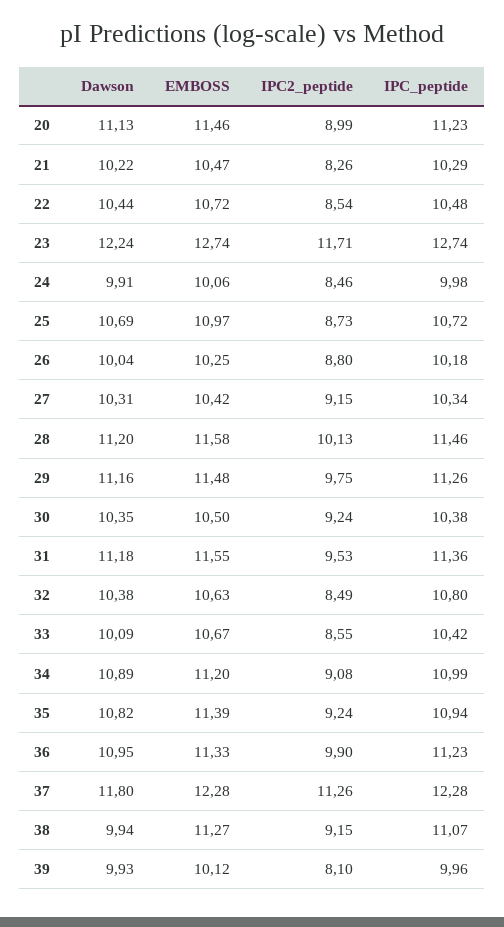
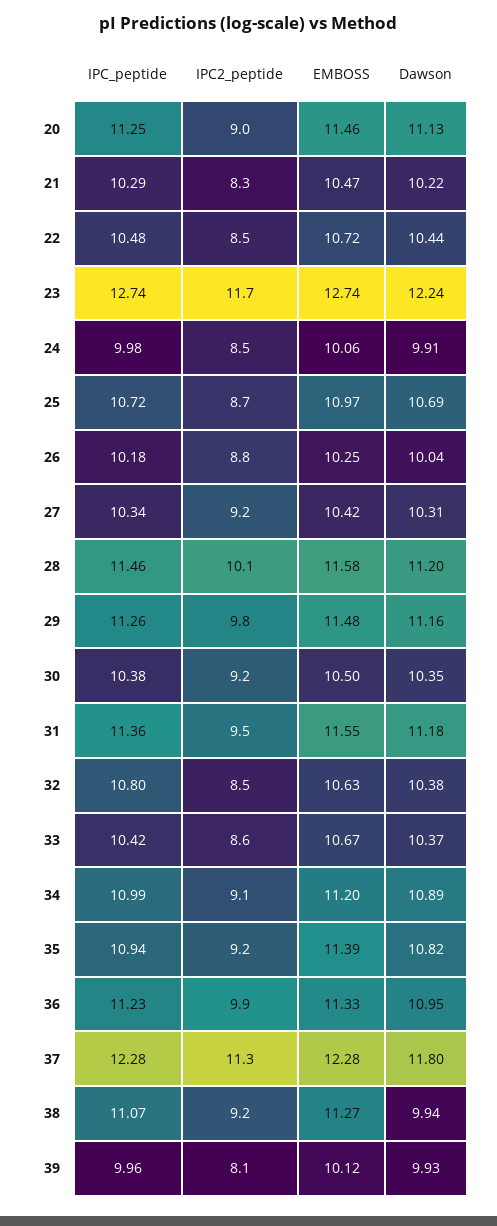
IPC_peptide, 20: 11.23 -> 11.25
Dawson, 33: 10.09 -> 10.37

